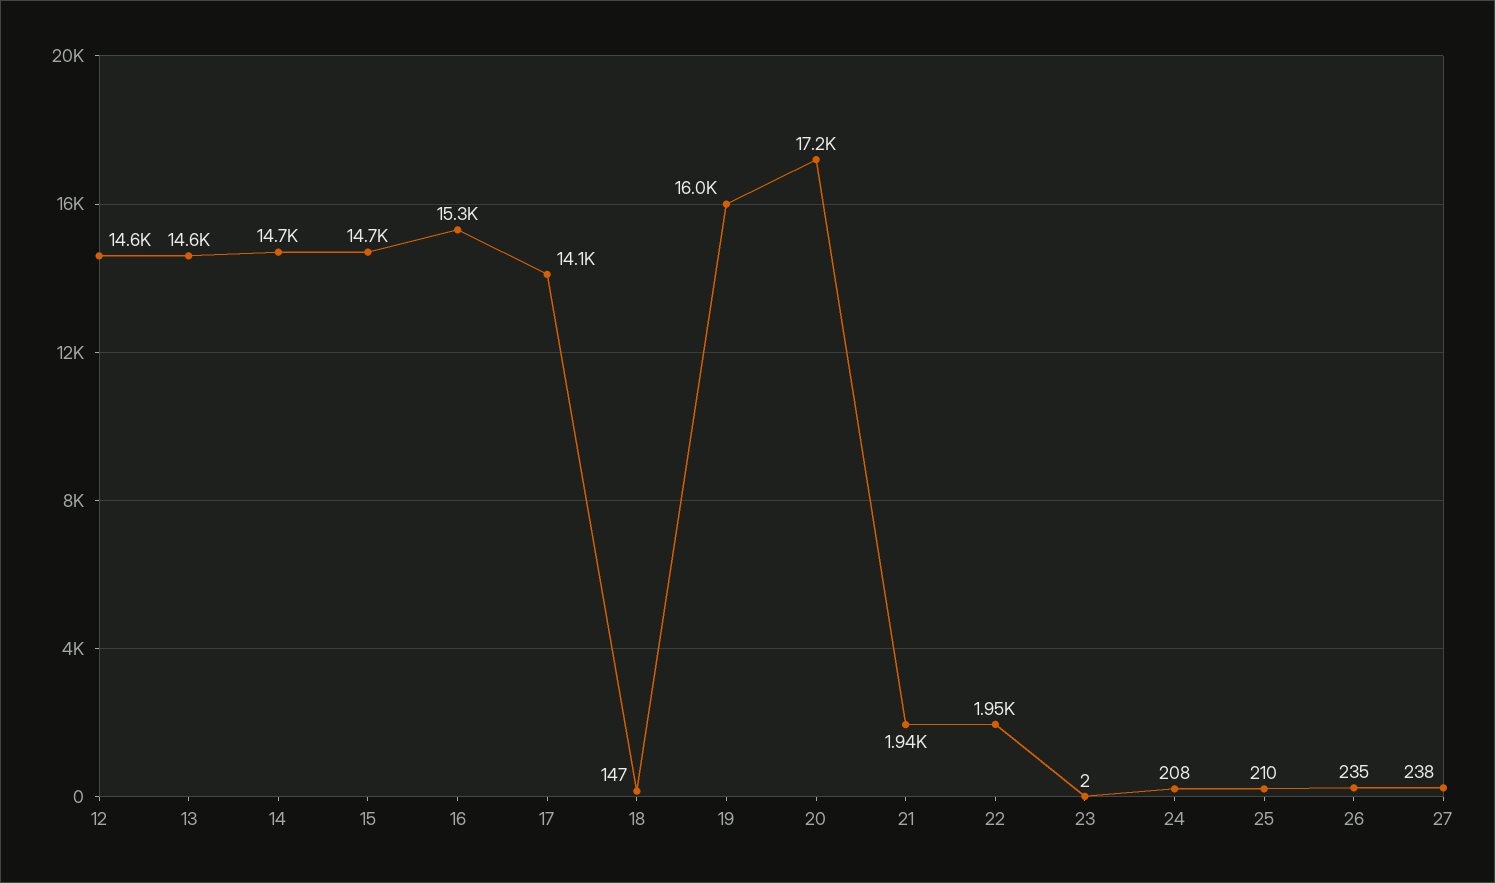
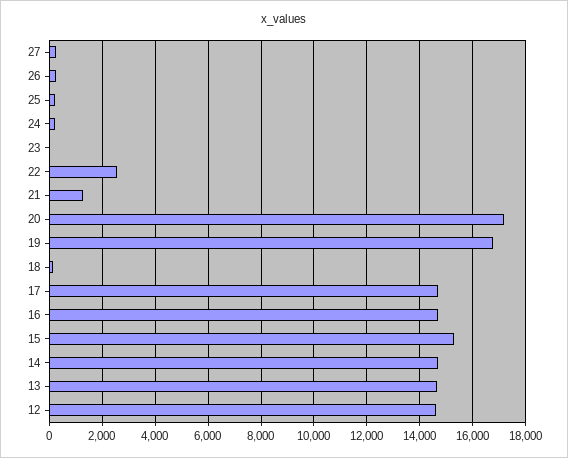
15: 14700 -> 15250
16: 15300 -> 14750
17: 14100 -> 14750
19: 16000 -> 16750
21: 1940 -> 1250
22: 1950 -> 2500

